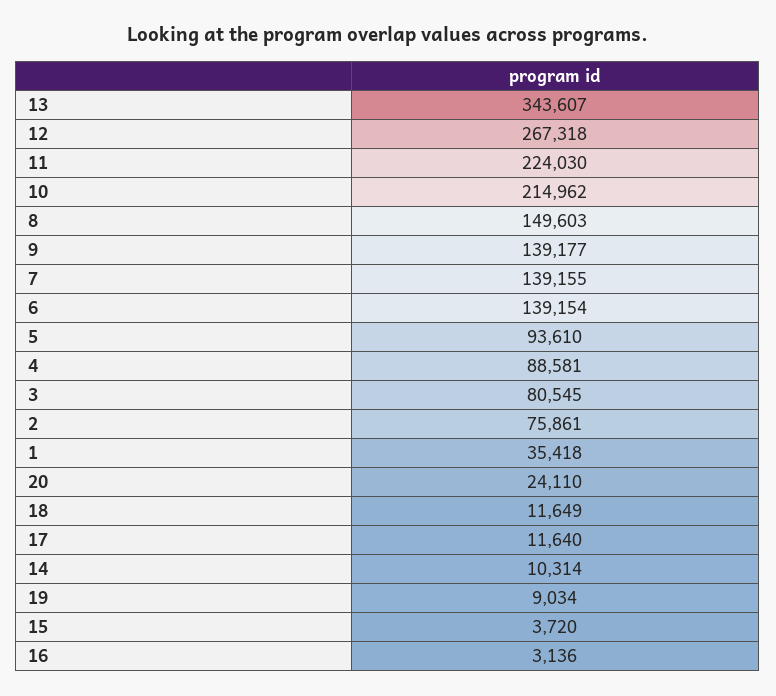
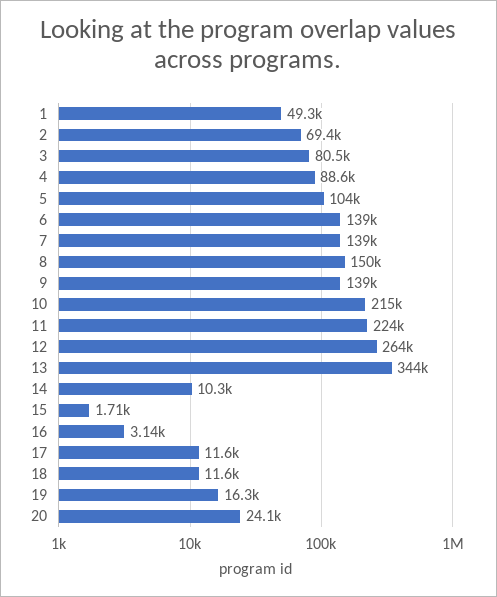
12: 267318 -> 264000
5: 93610 -> 104000
2: 75861 -> 69400
1: 35418 -> 49300
19: 9034 -> 16300
15: 3720 -> 1710

